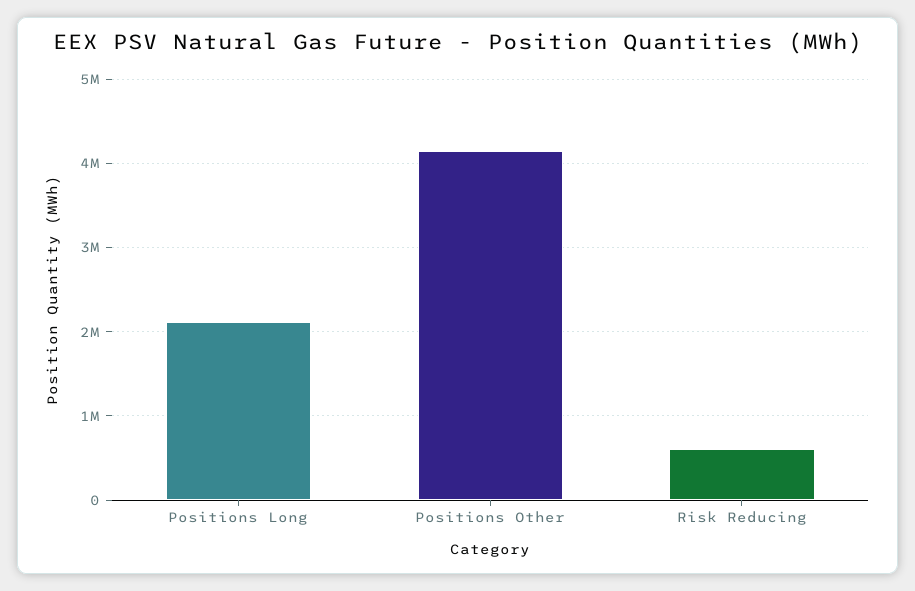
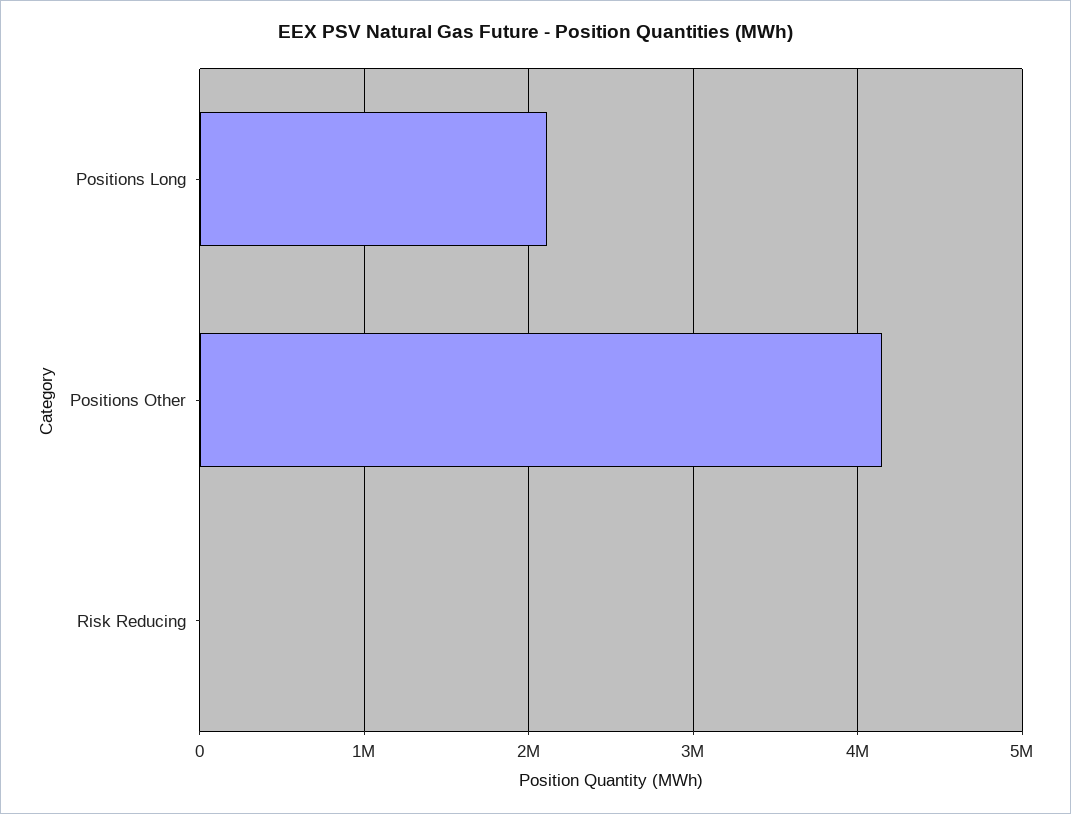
Risk Reducing: 600000 -> 0

